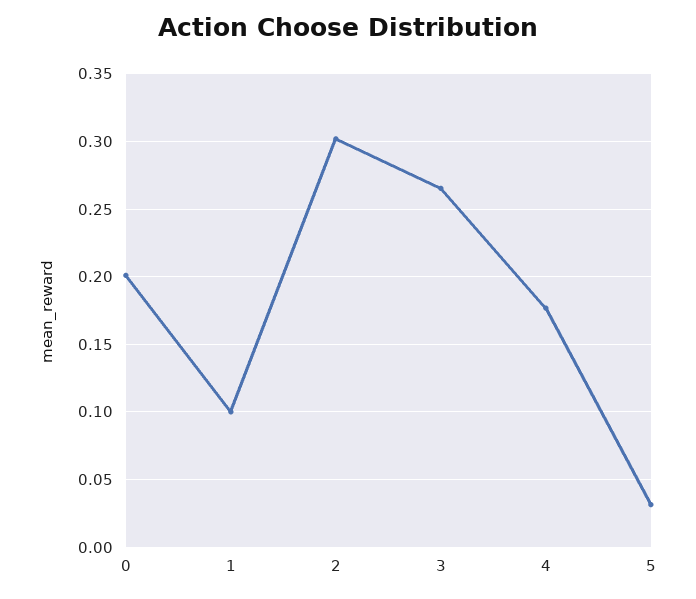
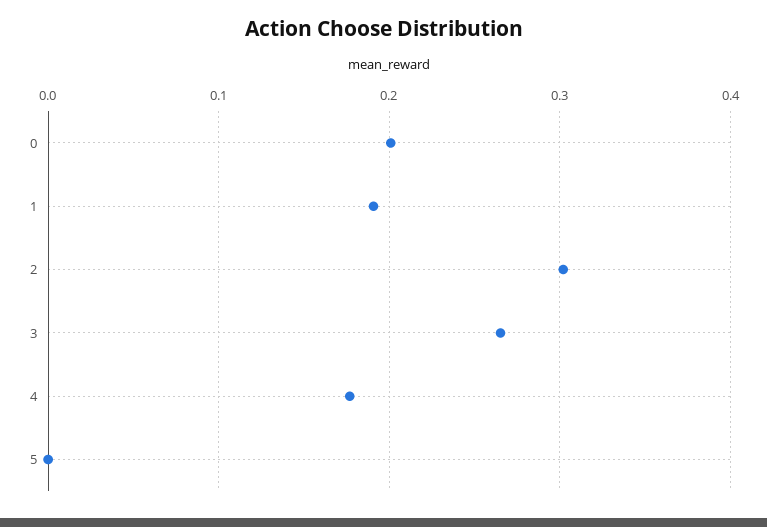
1: 0.1 -> 0.19
5: 0.03 -> 0

